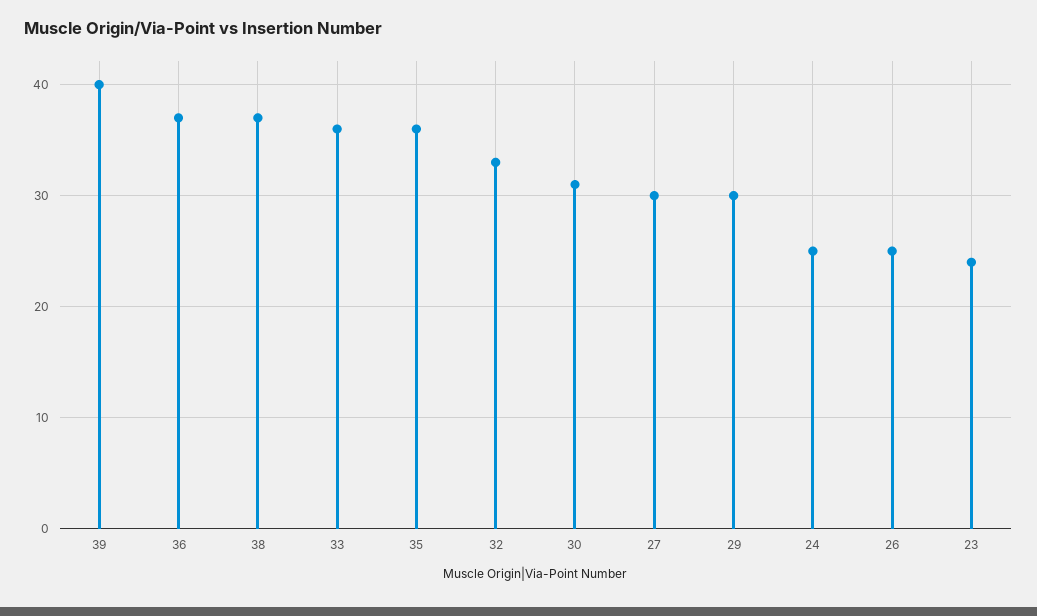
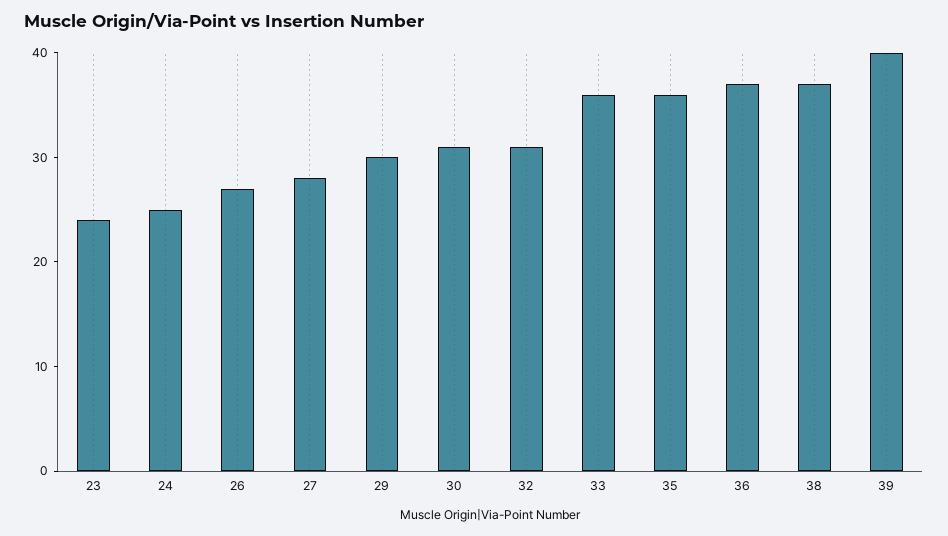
32: 33 -> 31
27: 30 -> 28
26: 25 -> 27

